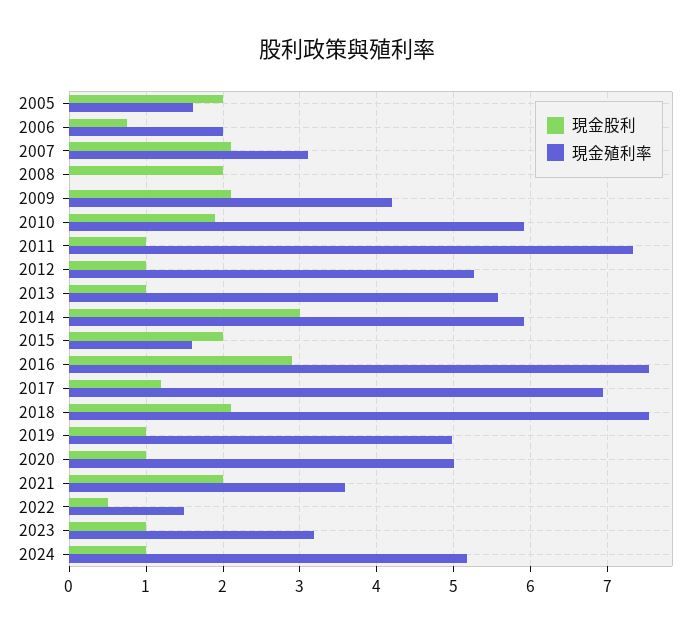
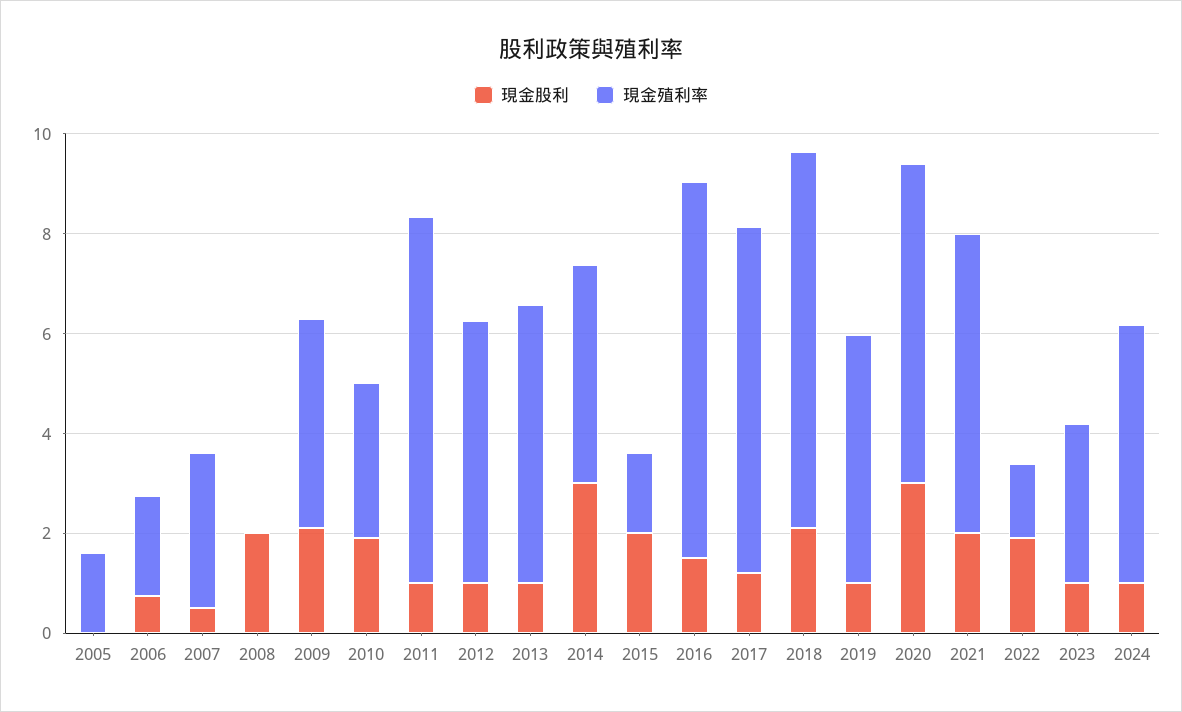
現金股利, 2005: 2 -> 0
現金股利, 2007: 2.1 -> 0.5
現金殖利率, 2010: 5.9 -> 3
現金殖利率, 2014: 5.9 -> 4.5
現金股利, 2016: 2.9 -> 1.5
現金股利, 2020: 1 -> 3
現金殖利率, 2020: 5 -> 6.5
現金殖利率, 2021: 3.6 -> 6
現金股利, 2022: 0.5 -> 2

